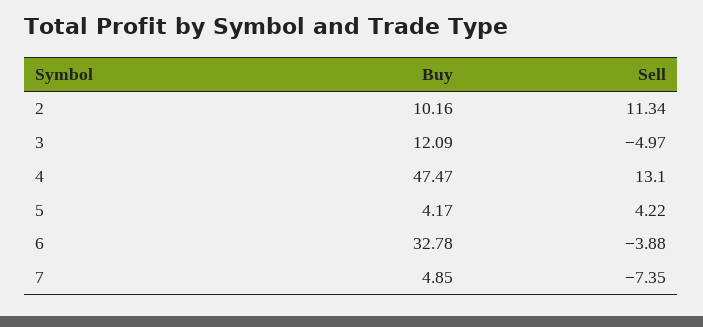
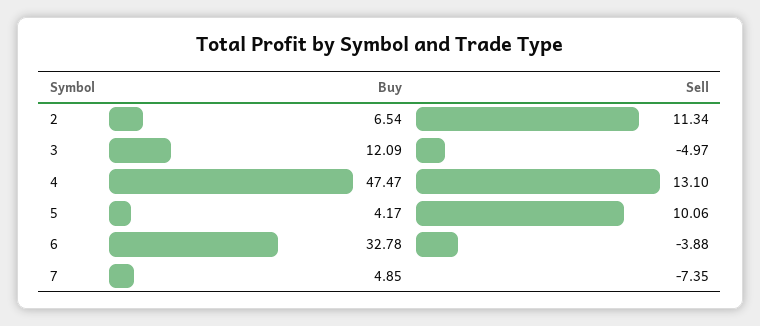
Buy, 2: 10.16 -> 6.54
Sell, 5: 4.22 -> 10.06

